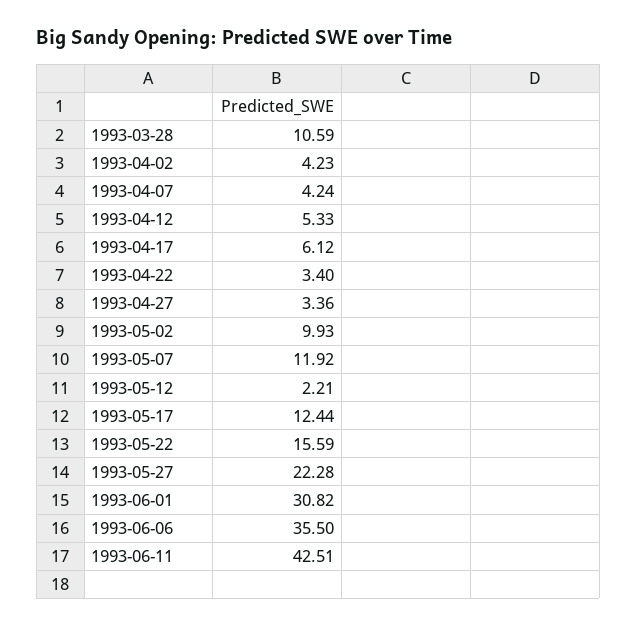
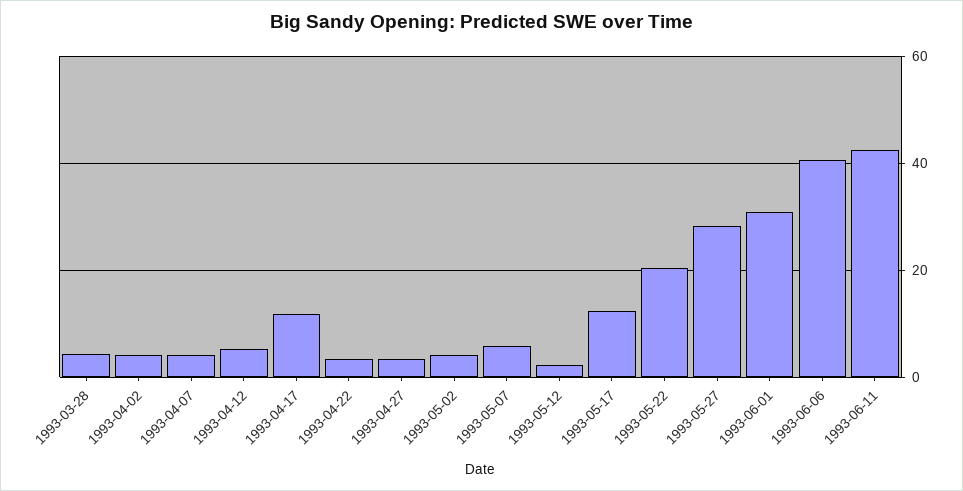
1993-03-28: 10.59 -> 4
1993-04-17: 6.12 -> 12
1993-05-02: 9.93 -> 4
1993-05-07: 11.92 -> 6
1993-05-22: 15.59 -> 20
1993-05-27: 22.28 -> 28
1993-06-06: 35.5 -> 40

